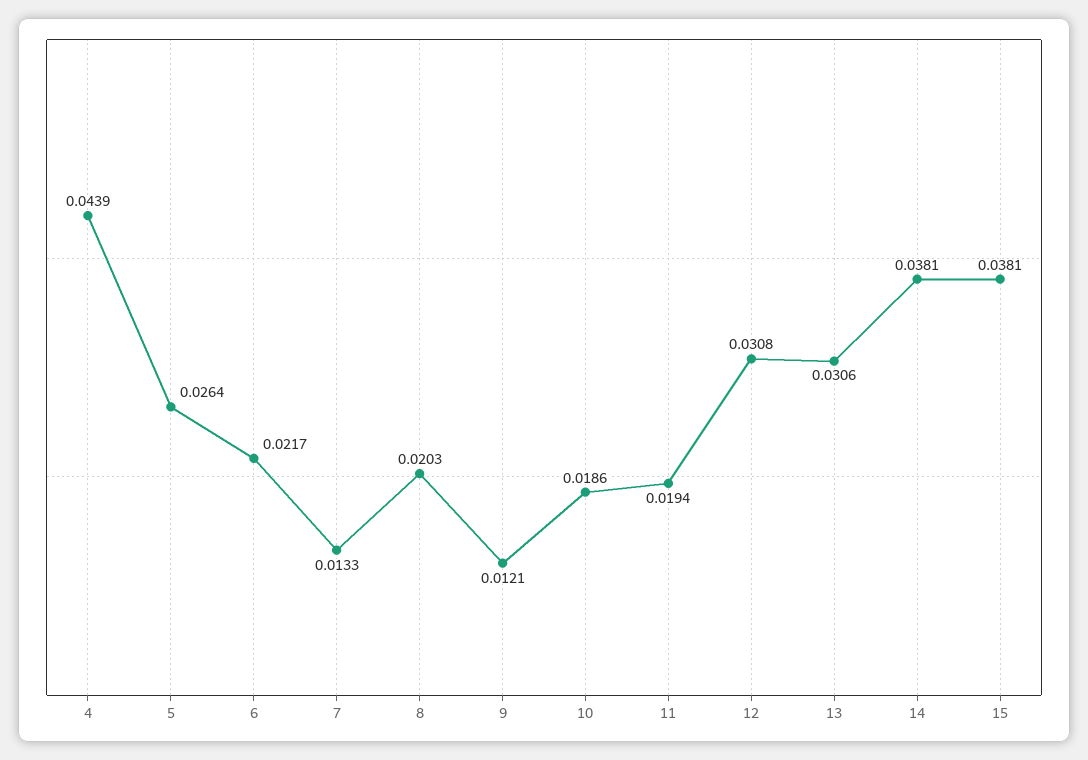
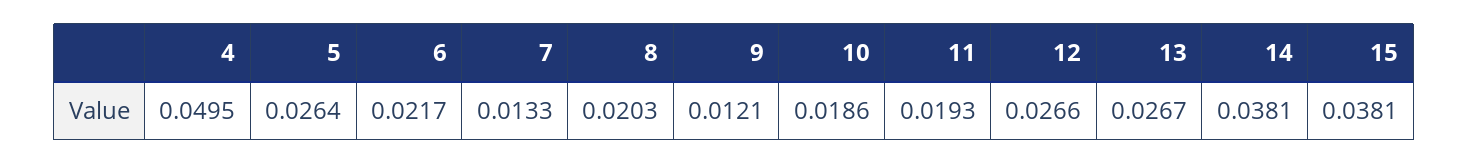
4: 0.0439 -> 0.0495
11: 0.0194 -> 0.0193
12: 0.0308 -> 0.0266
13: 0.0306 -> 0.0267

